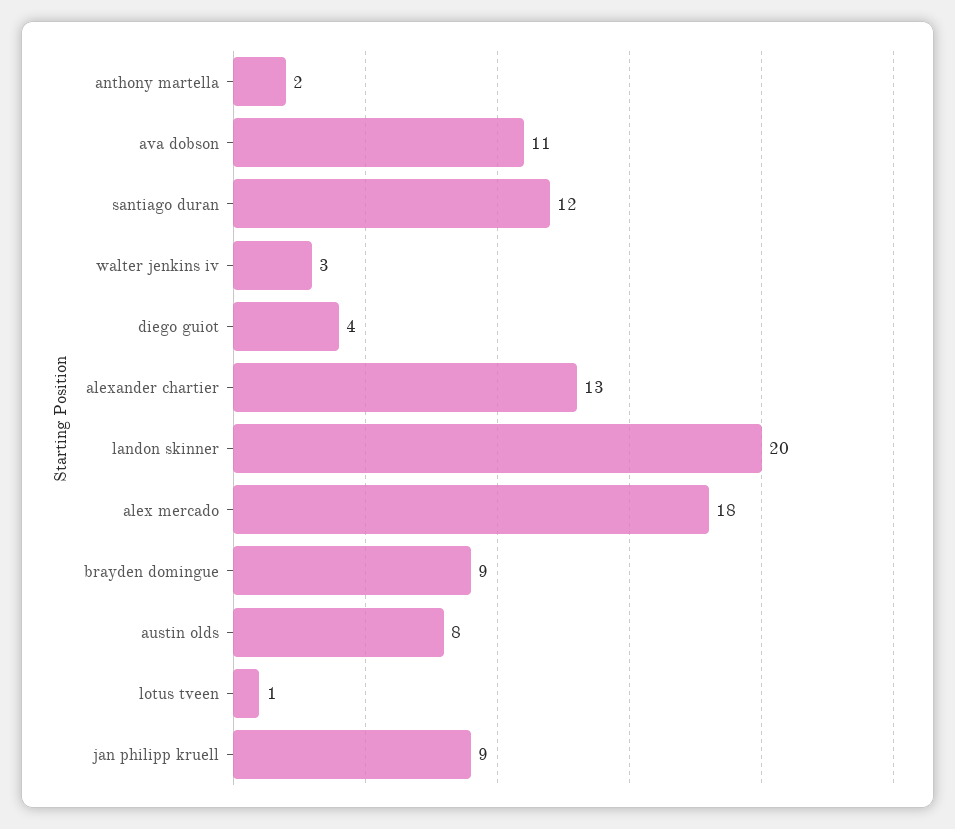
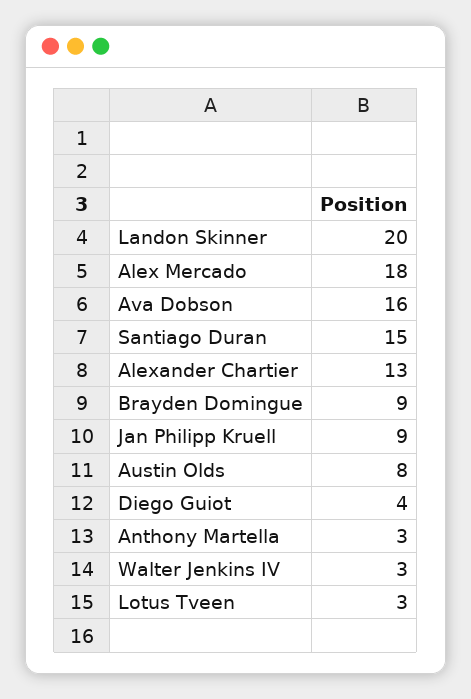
anthony martella: 2 -> 3
ava dobson: 11 -> 16
santiago duran: 12 -> 15
lotus tveen: 1 -> 3

